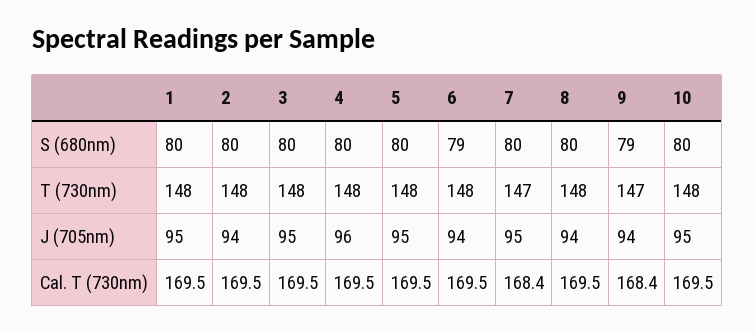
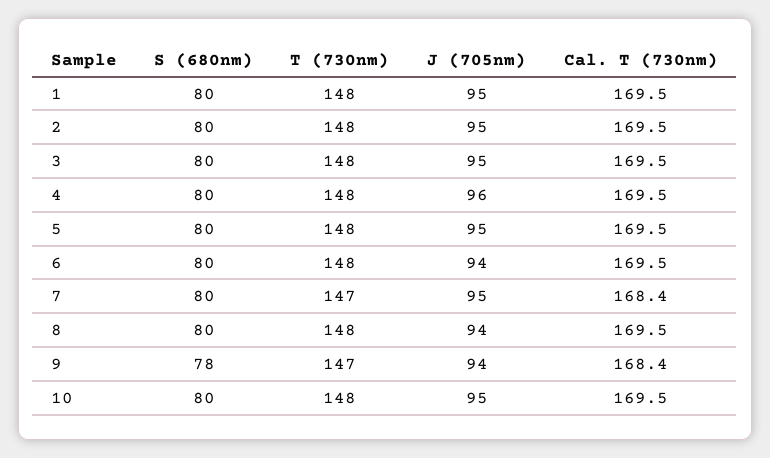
6, S (680nm): 79 -> 80
9, S (680nm): 79 -> 78
2, J (705nm): 94 -> 95

